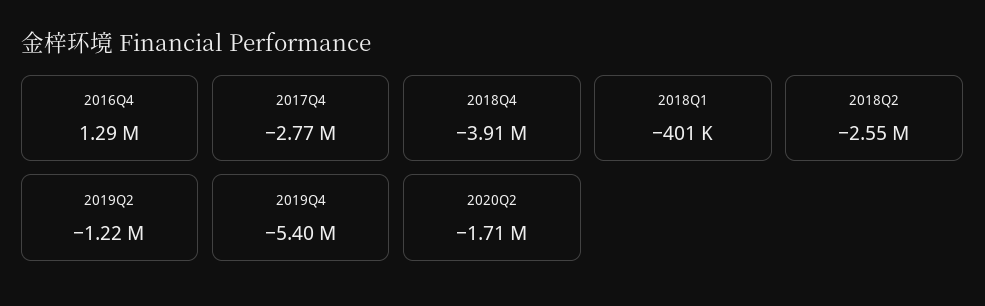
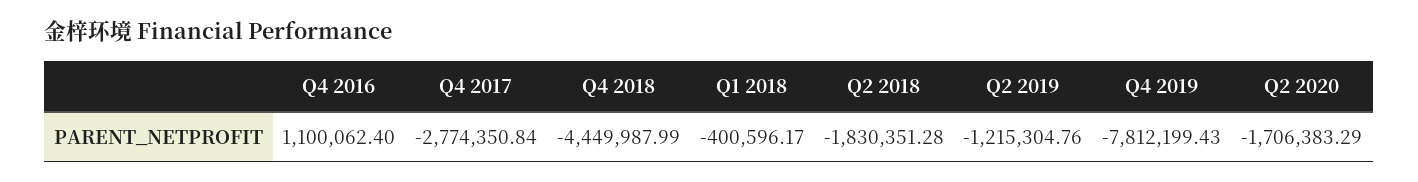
2016Q4: 1290000 -> 1100062.4
2018Q4: -3910000 -> -4449987.99
2018Q2: -2550000 -> -1830351.28
2019Q4: -5400000 -> -7812199.43

